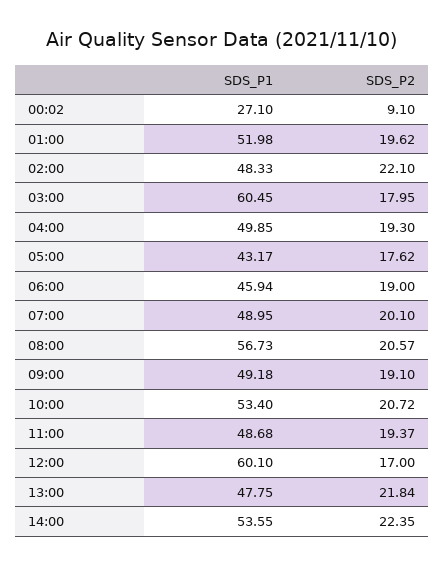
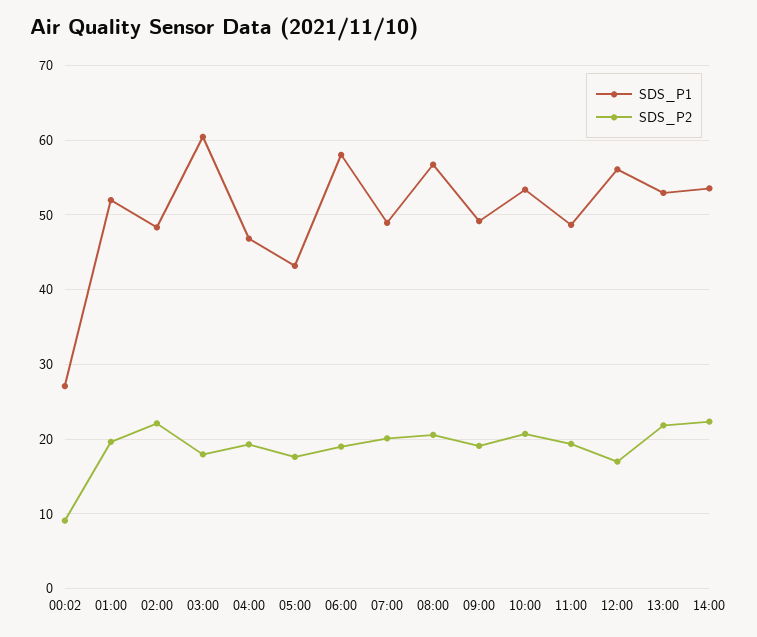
SDS_P1, 04:00: 49.85 -> 47
SDS_P1, 06:00: 45.94 -> 58
SDS_P1, 12:00: 60.1 -> 56
SDS_P1, 13:00: 47.75 -> 53

